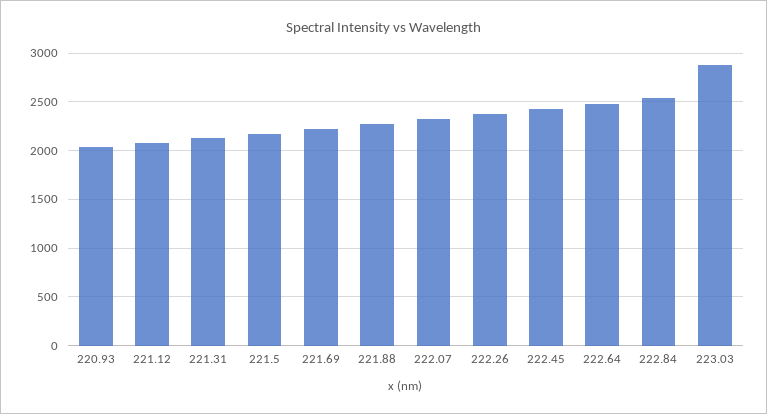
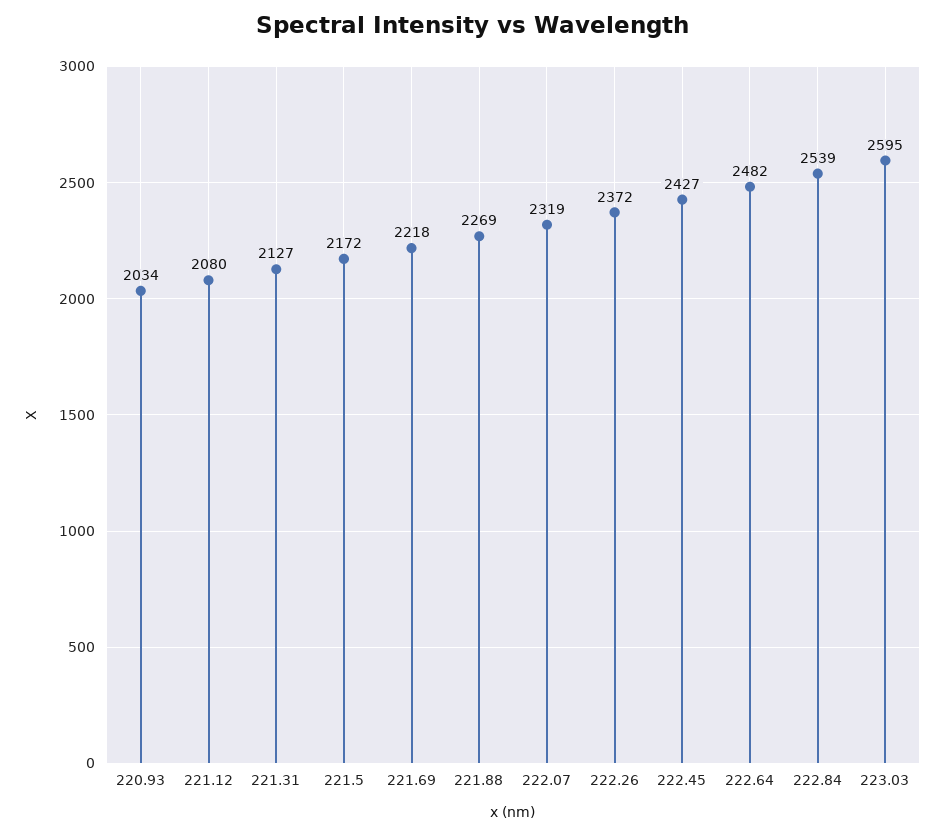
223.03: 2900 -> 2595

